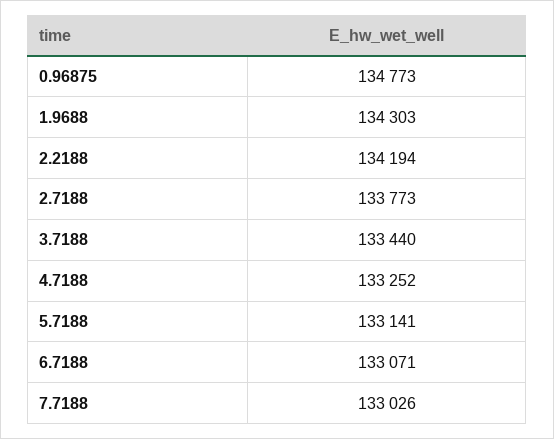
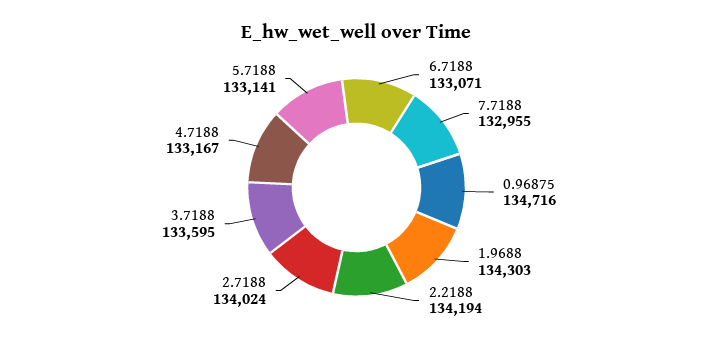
0.96875: 134773 -> 134716
2.7188: 133773 -> 134024
3.7188: 133440 -> 133595
4.7188: 133252 -> 133167
7.7188: 133026 -> 132955

